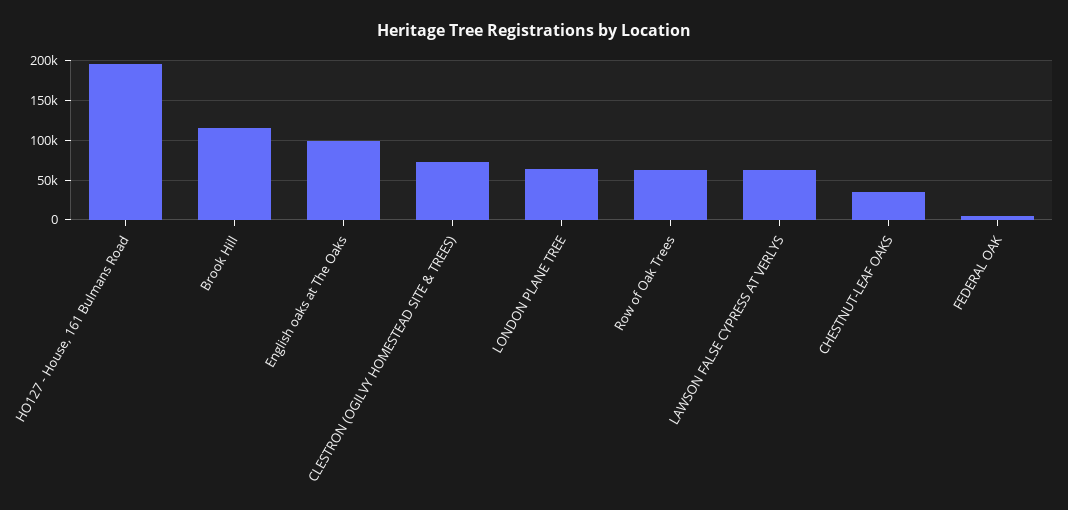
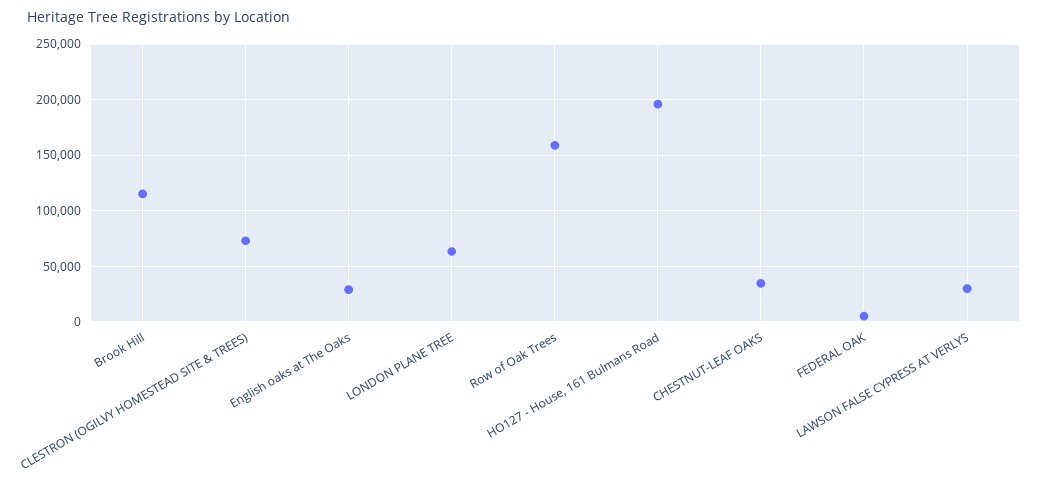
English oaks at The Oaks: 100000 -> 30000
Row of Oak Trees: 60000 -> 160000
LAWSON FALSE CYPRESS AT VERLYS: 60000 -> 30000

